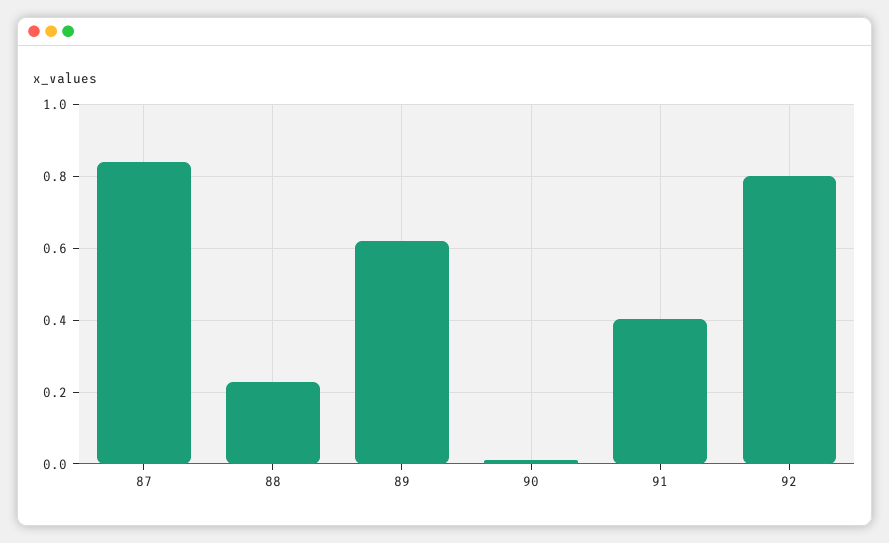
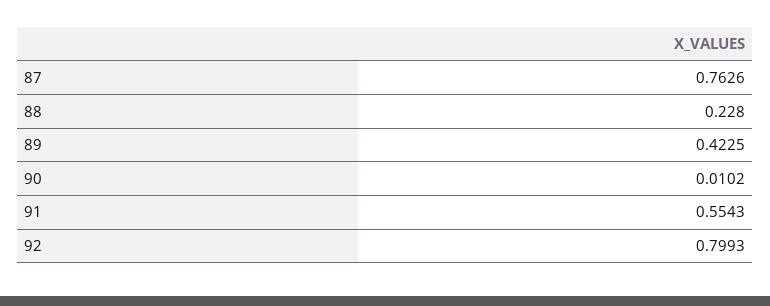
87: 0.84 -> 0.7626
89: 0.62 -> 0.4225
91: 0.4 -> 0.5543

